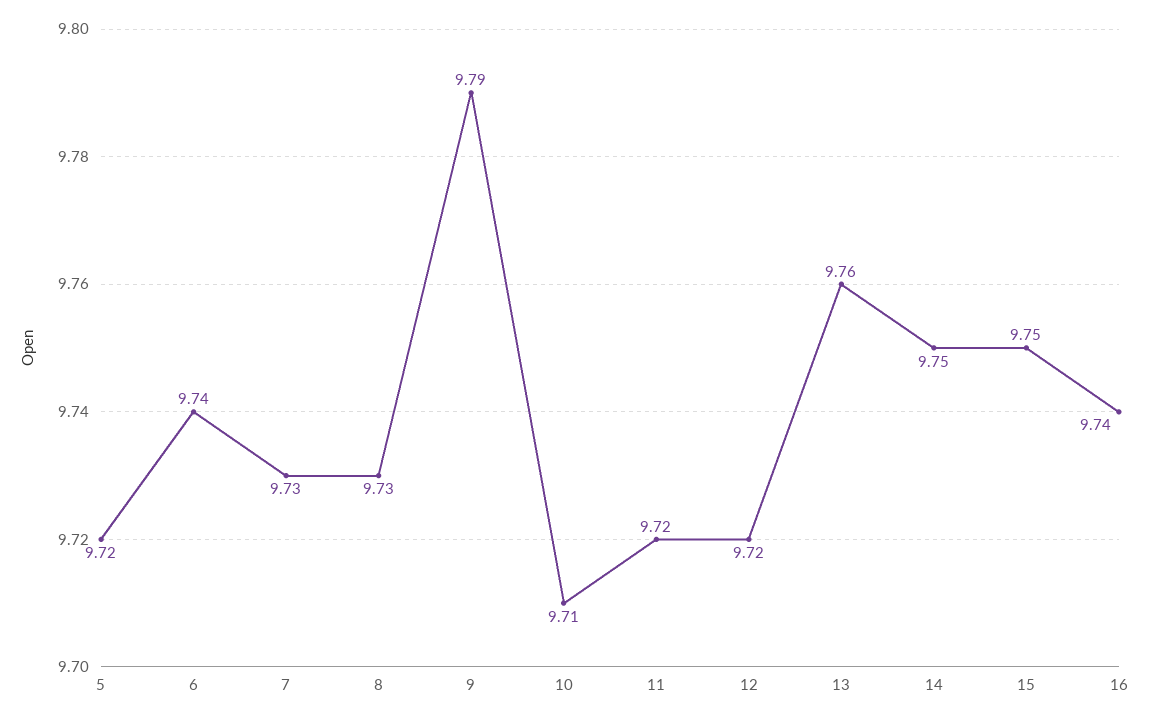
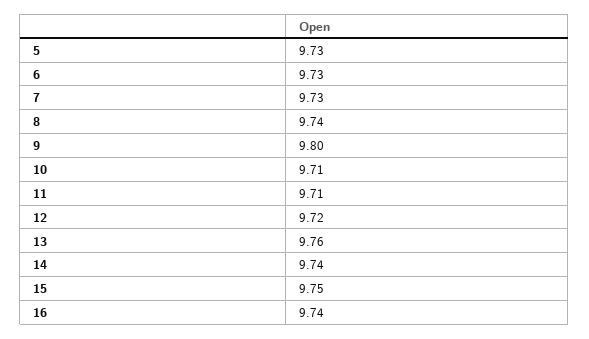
5: 9.72 -> 9.73
6: 9.74 -> 9.73
8: 9.73 -> 9.74
9: 9.79 -> 9.8
11: 9.72 -> 9.71
14: 9.75 -> 9.74

